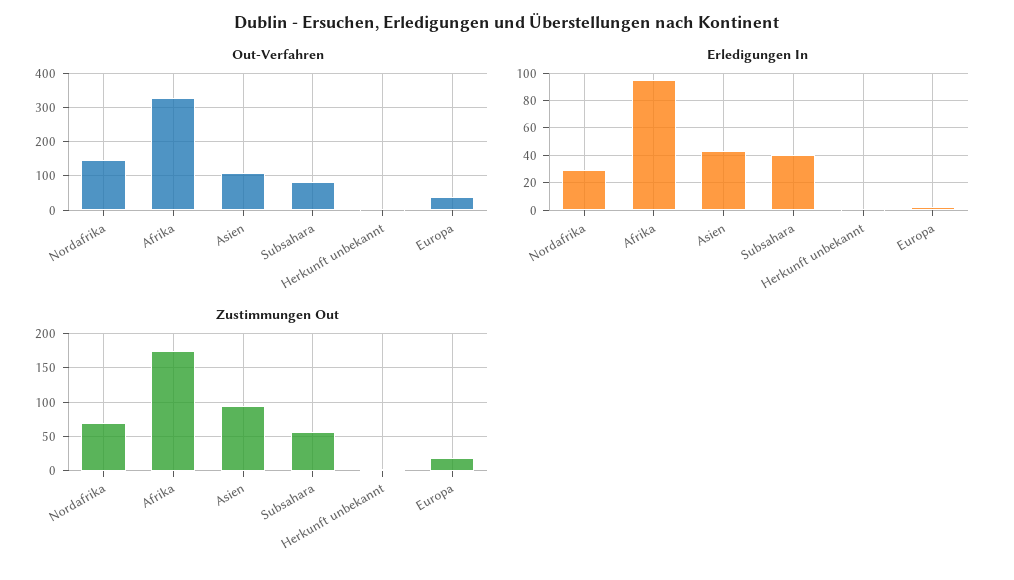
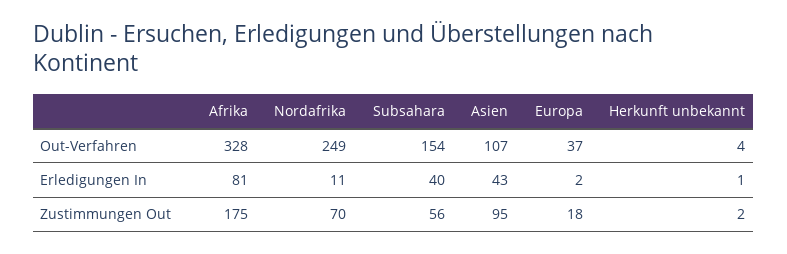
Out-Verfahren, Nordafrika: 140 -> 249
Out-Verfahren, Subsahara: 80 -> 154
Erledigungen In, Nordafrika: 30 -> 11
Erledigungen In, Afrika: 95 -> 81

